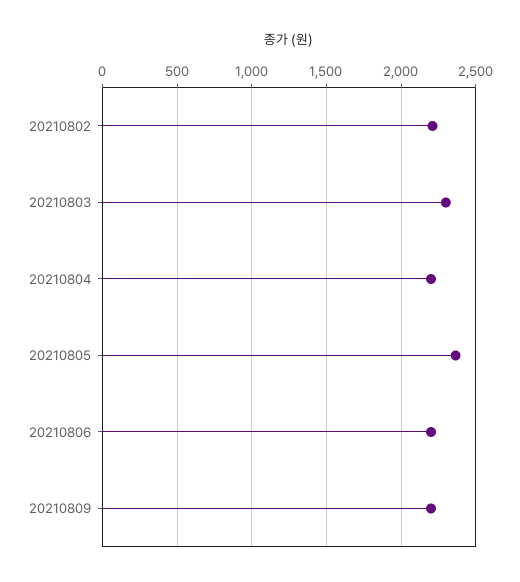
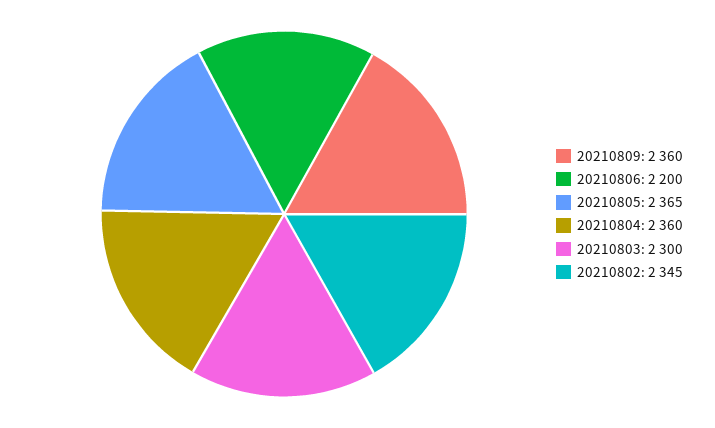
20210802: 2200 -> 2345
20210804: 2200 -> 2360
20210809: 2200 -> 2360

